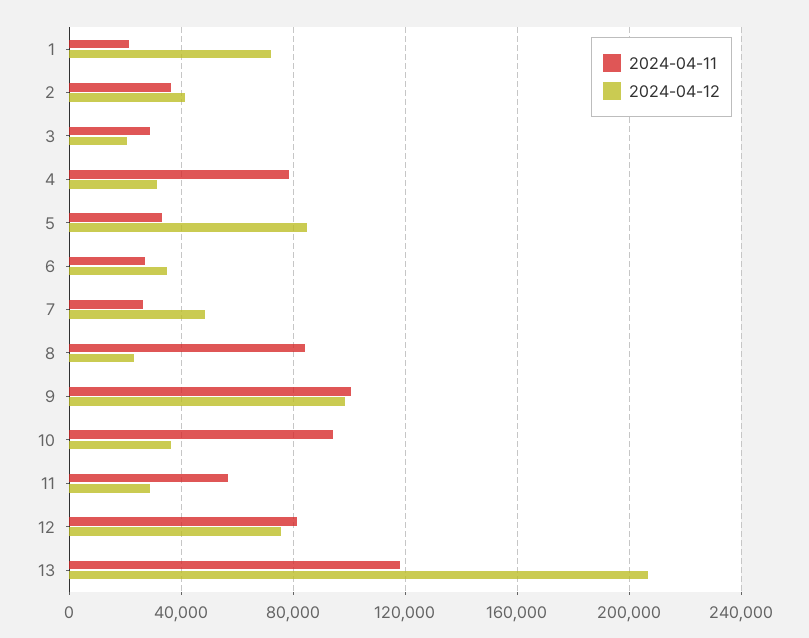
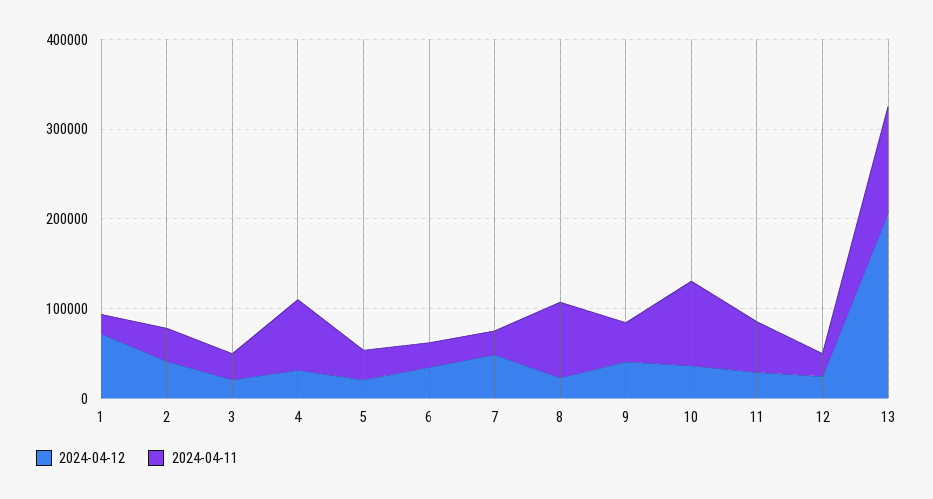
2024-04-12, 5: 85000 -> 20000
2024-04-11, 9: 100000 -> 40000
2024-04-12, 9: 100000 -> 40000
2024-04-11, 12: 80000 -> 20000
2024-04-12, 12: 75000 -> 20000

